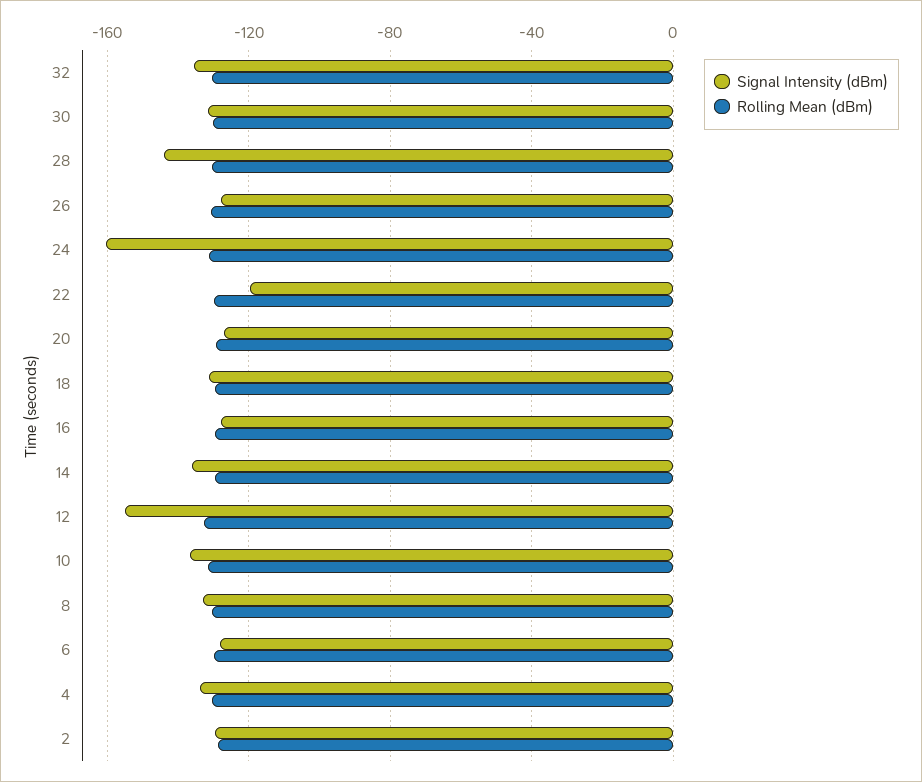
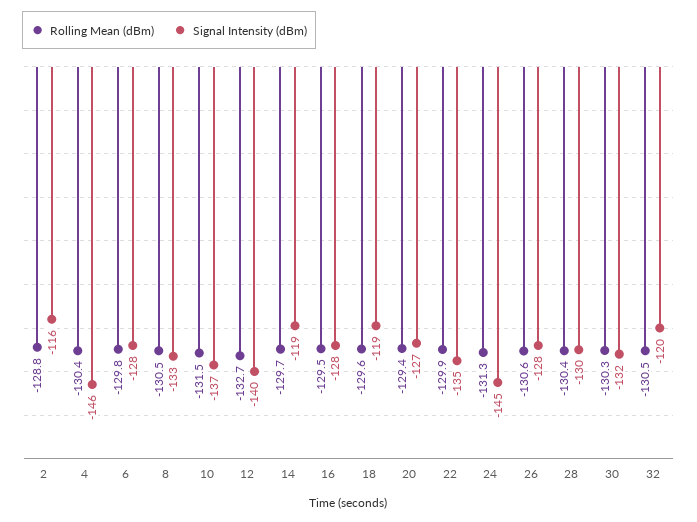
Signal Intensity (dBm), 32: -135 -> -120
Signal Intensity (dBm), 28: -145 -> -130
Signal Intensity (dBm), 24: -160 -> -145
Signal Intensity (dBm), 22: -120 -> -135
Signal Intensity (dBm), 18: -130 -> -119
Signal Intensity (dBm), 14: -135 -> -119
Signal Intensity (dBm), 12: -155 -> -140
Signal Intensity (dBm), 4: -135 -> -146
Signal Intensity (dBm), 2: -130 -> -116

